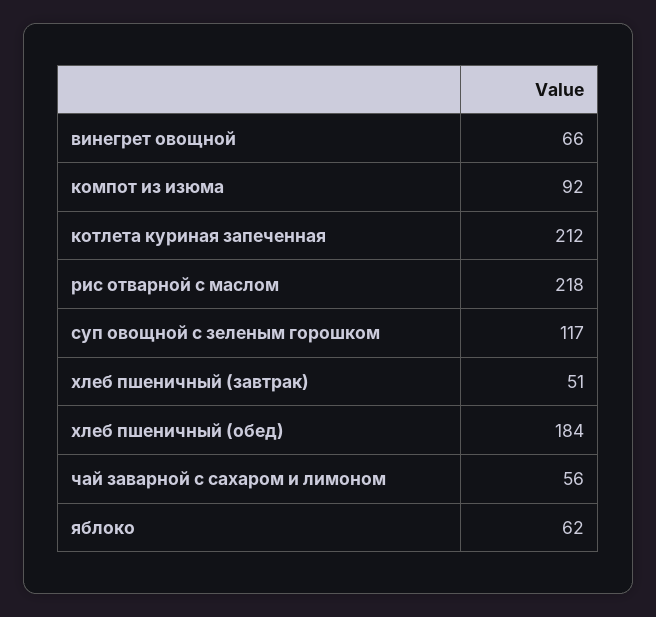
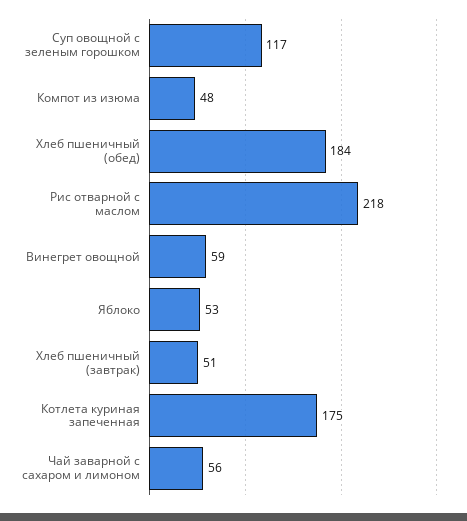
винегрет овощной: 66 -> 59
компот из изюма: 92 -> 48
котлета куриная запеченная: 212 -> 175
яблоко: 62 -> 53

